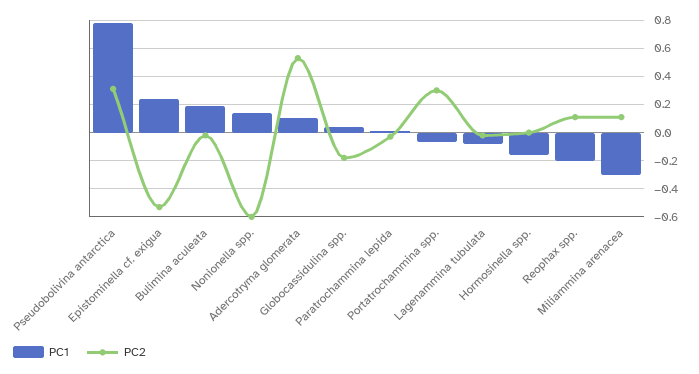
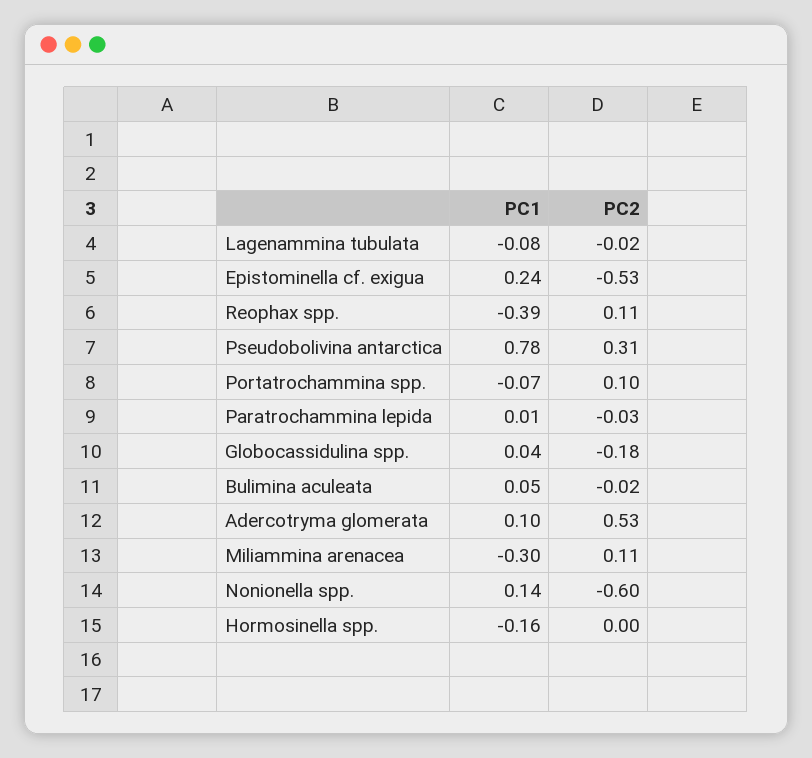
PC1, Bulimina aculeata: 0.2 -> 0.05
PC2, Portatrochammina spp.: 0.3 -> 0.1
PC1, Reophax spp.: -0.2 -> -0.39

